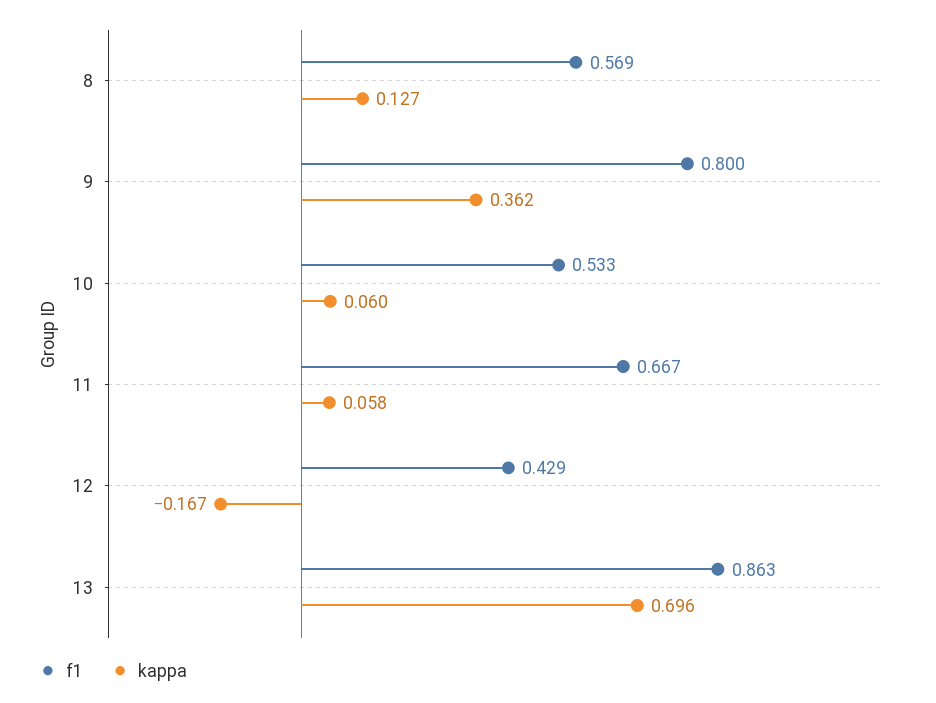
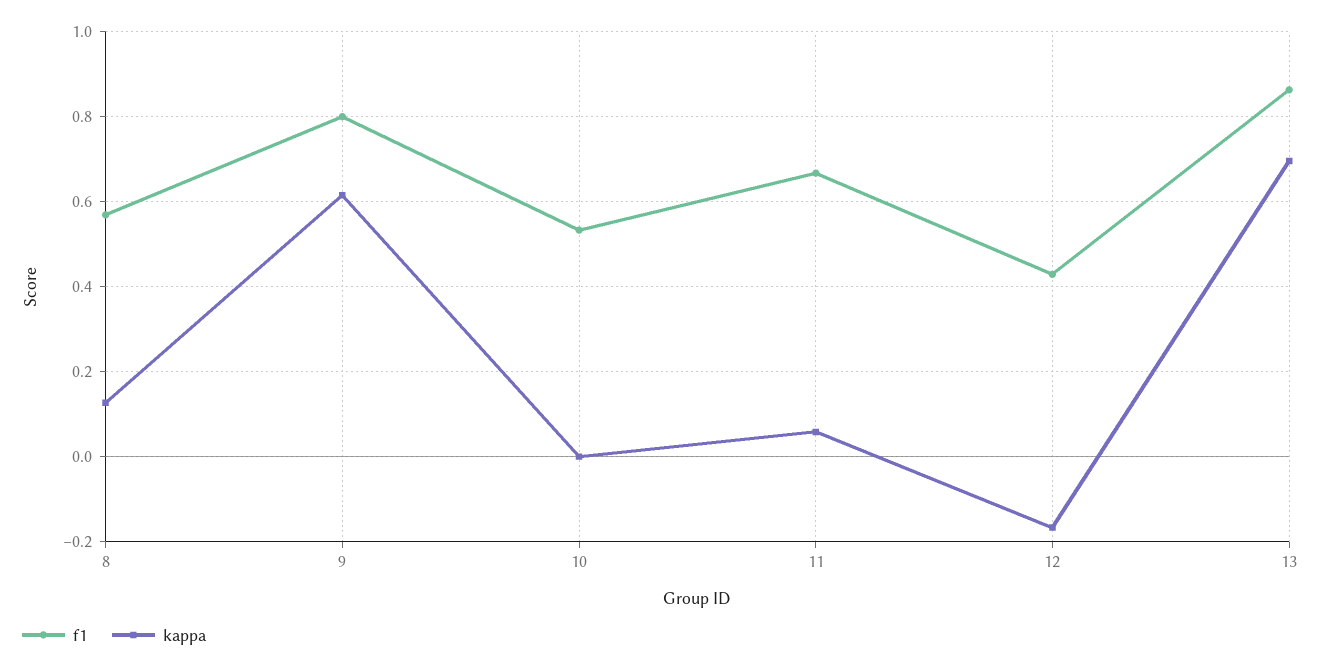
kappa, 9: 0.362 -> 0.62
kappa, 10: 0.06 -> 0

